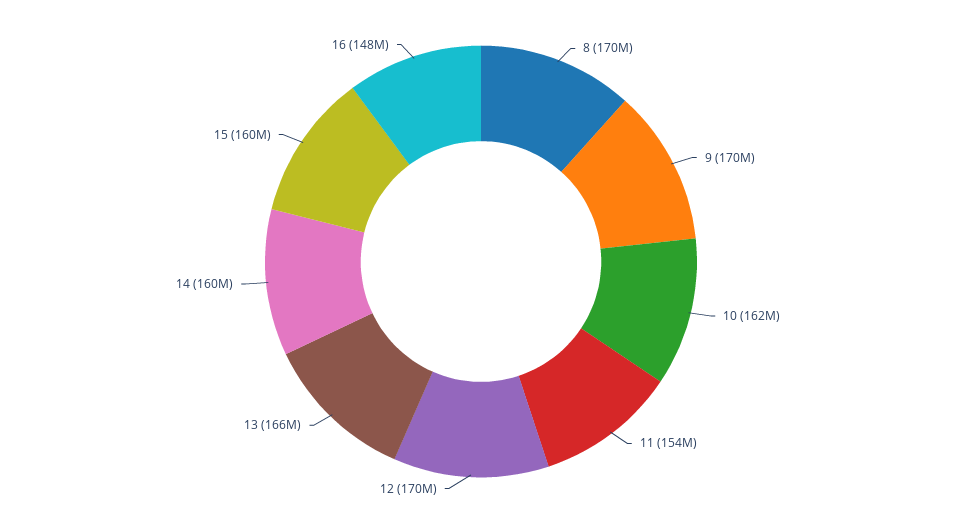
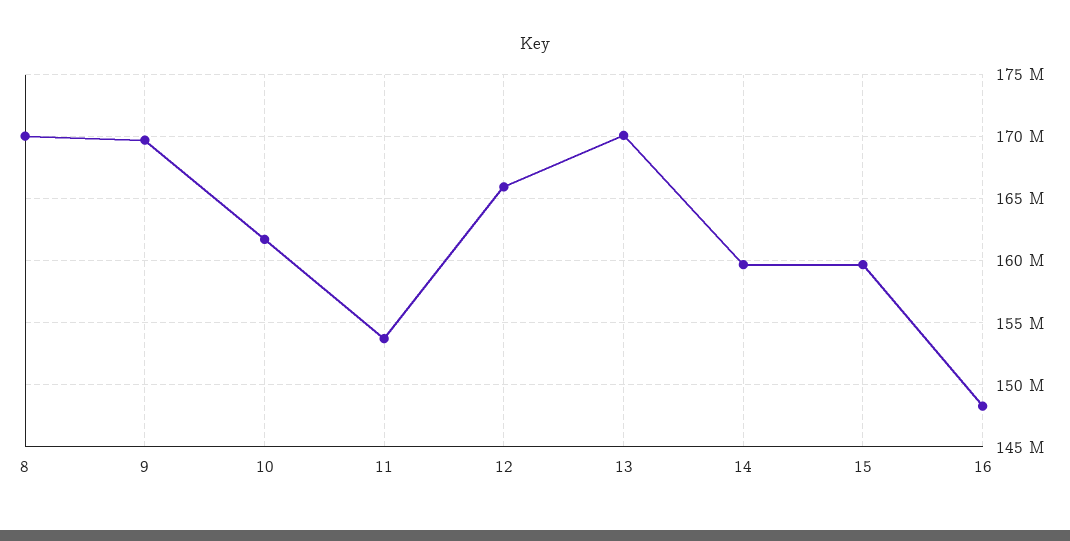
12: 170000000 -> 166000000
13: 166000000 -> 170000000

